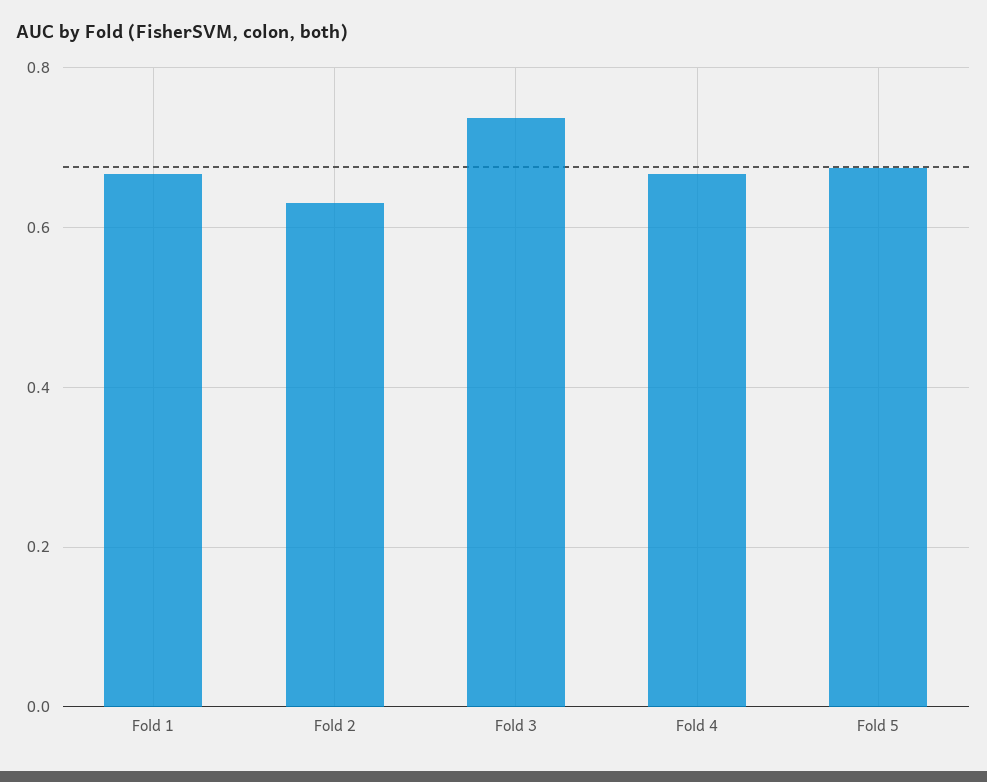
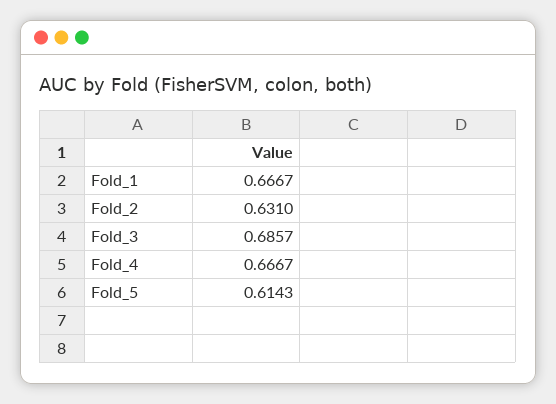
Fold 3: 0.74 -> 0.6857
Fold 5: 0.68 -> 0.6143

